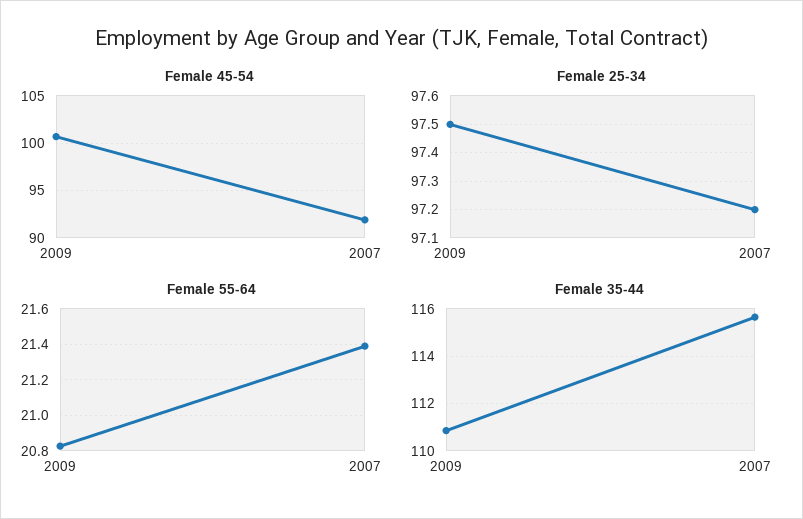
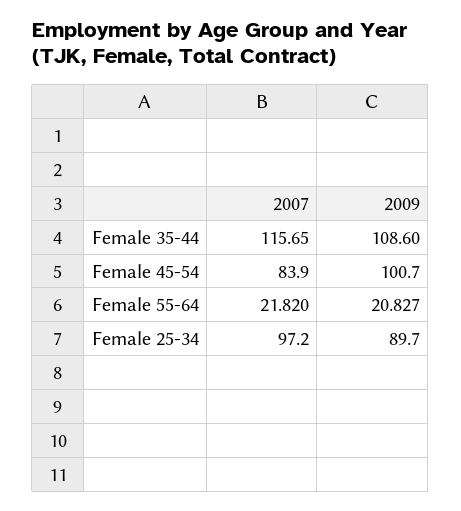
Female 45-54, 2007: 92 -> 83.9
Female 25-34, 2009: 97.5 -> 89.7
Female 55-64, 2007: 21.4 -> 21.82
Female 35-44, 2009: 111 -> 108.6

